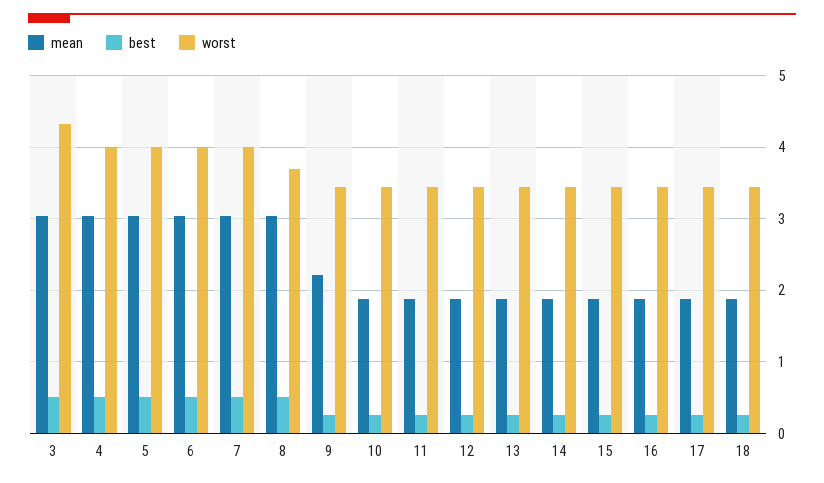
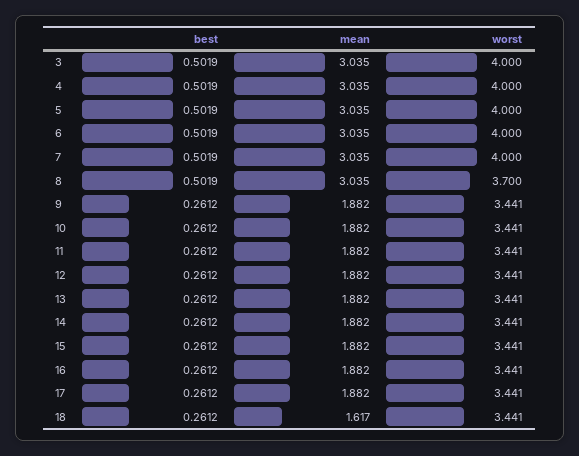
worst, 3: 4.3 -> 4
mean, 9: 2.2 -> 1.882
mean, 18: 1.9 -> 1.617

